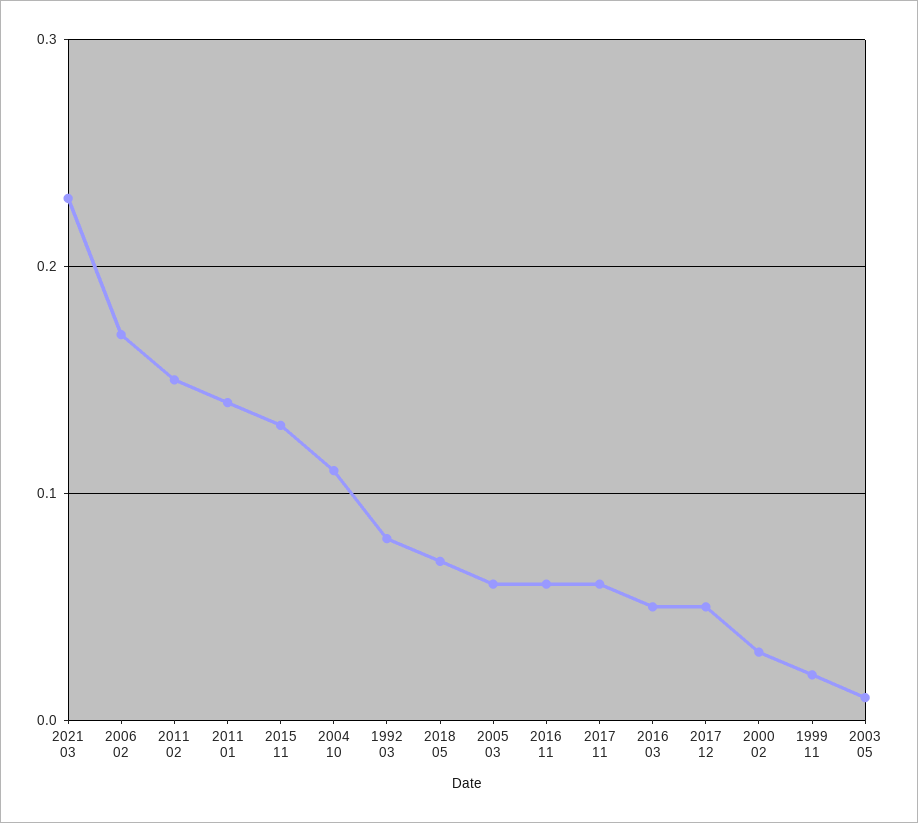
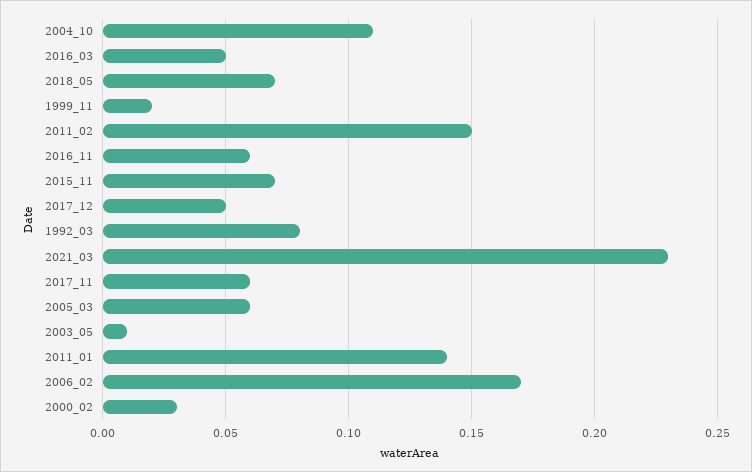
2015 11: 0.13 -> 0.07

